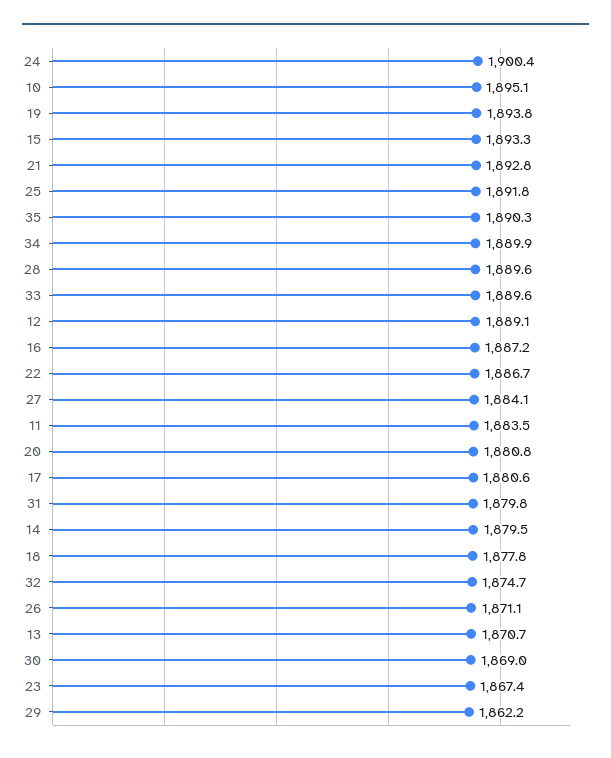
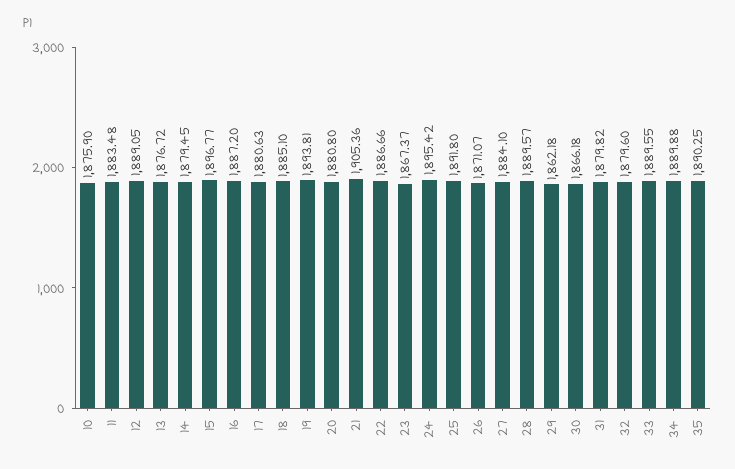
24: 1900.4 -> 1895.42
10: 1895.1 -> 1875.9
15: 1893.3 -> 1896.77
21: 1892.8 -> 1905.36
18: 1877.8 -> 1885.1
32: 1874.7 -> 1879.6
13: 1870.7 -> 1876.72
30: 1869 -> 1866.18

